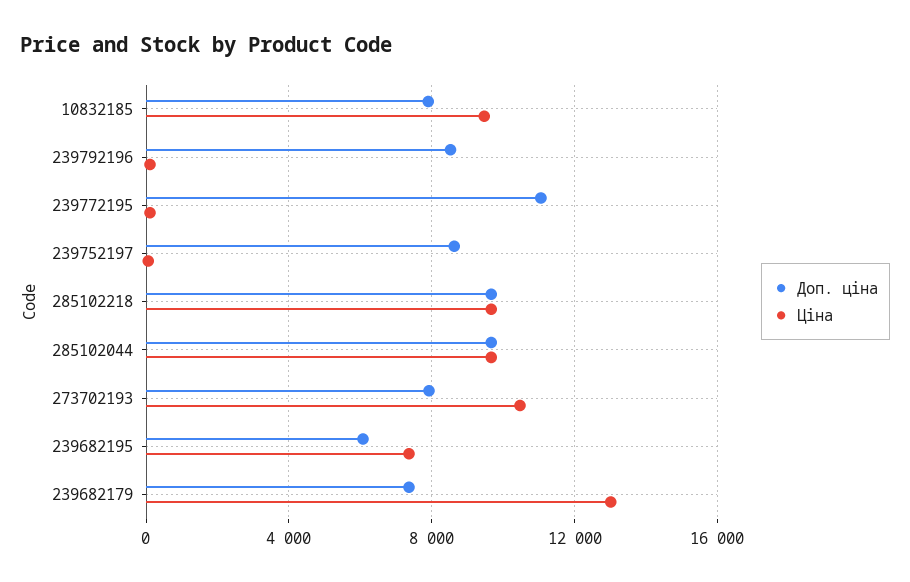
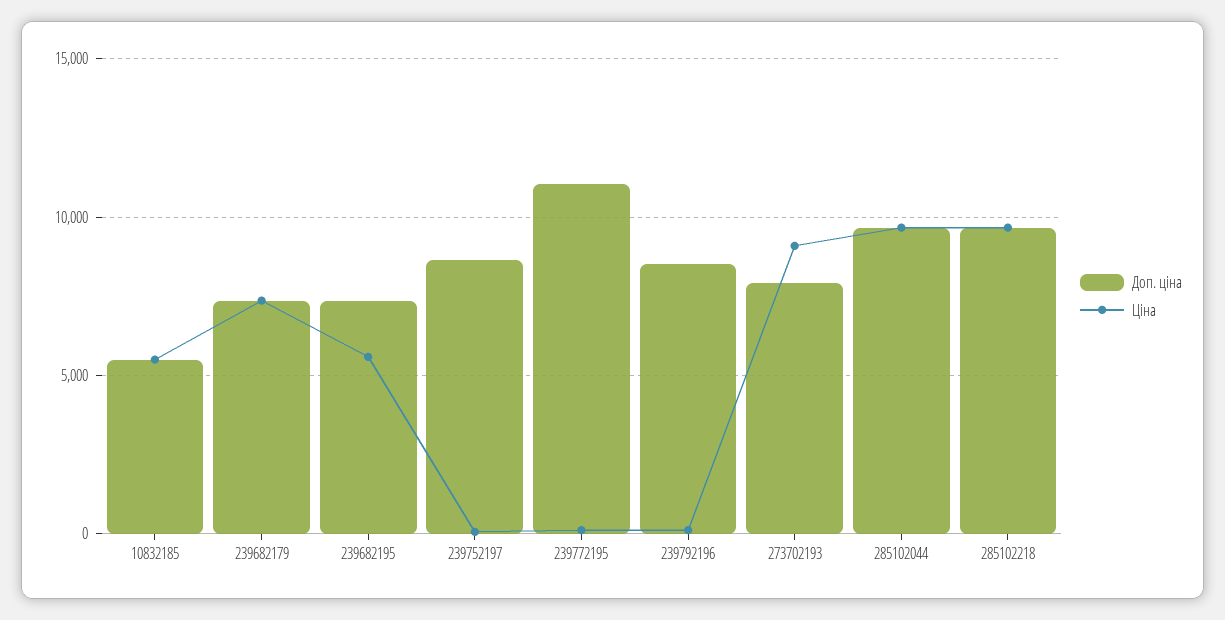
Доп. ціна, 10832185: 8000 -> 5500
Ціна, 10832185: 9500 -> 5500
Ціна, 273702193: 10500 -> 9000
Доп. ціна, 239682195: 6000 -> 7500
Ціна, 239682195: 7500 -> 5500
Ціна, 239682179: 13000 -> 7500

